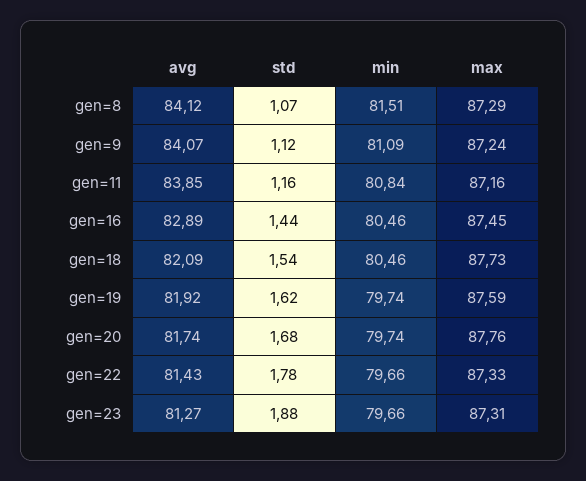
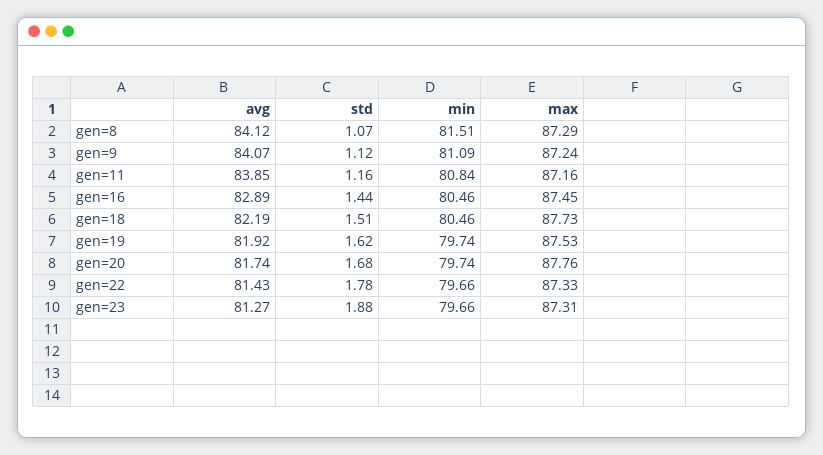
avg, gen=18: 82.09 -> 82.19
std, gen=18: 1.54 -> 1.51
max, gen=19: 87.59 -> 87.53

